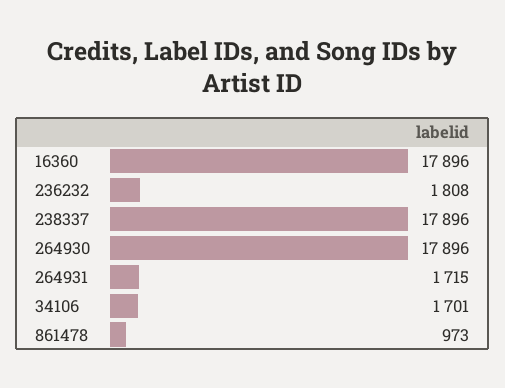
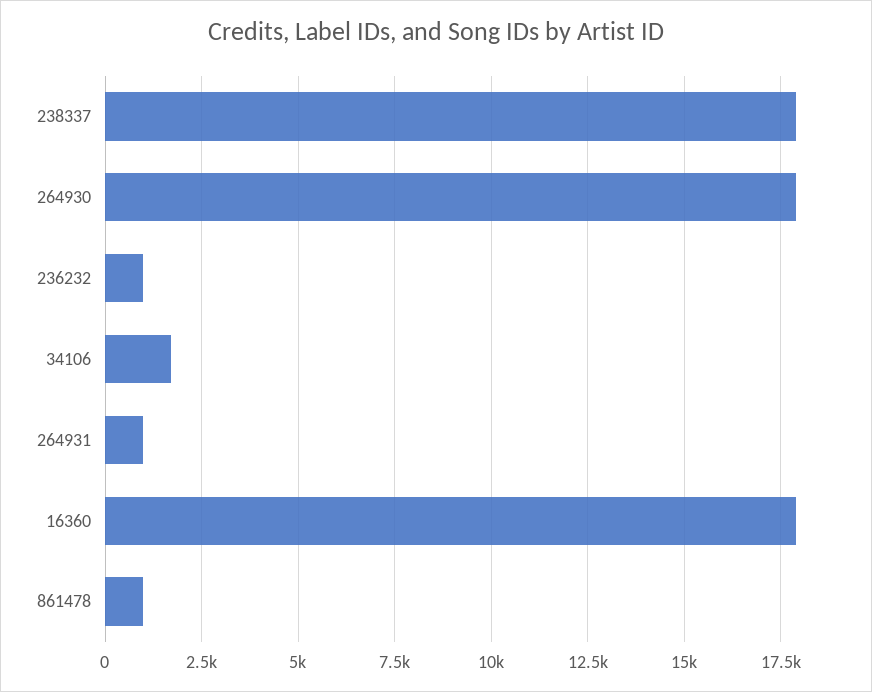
236232: 1808 -> 1000
264931: 1715 -> 1000

